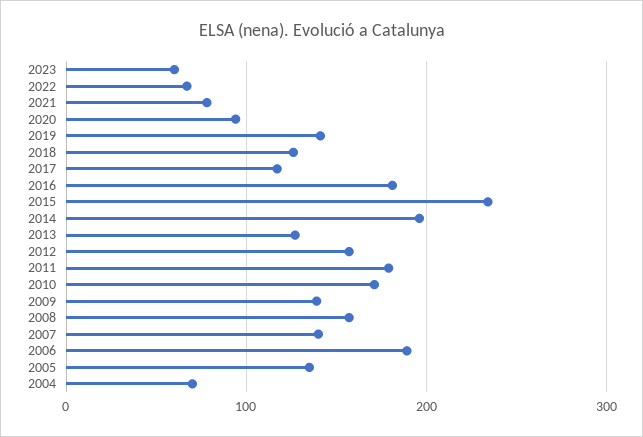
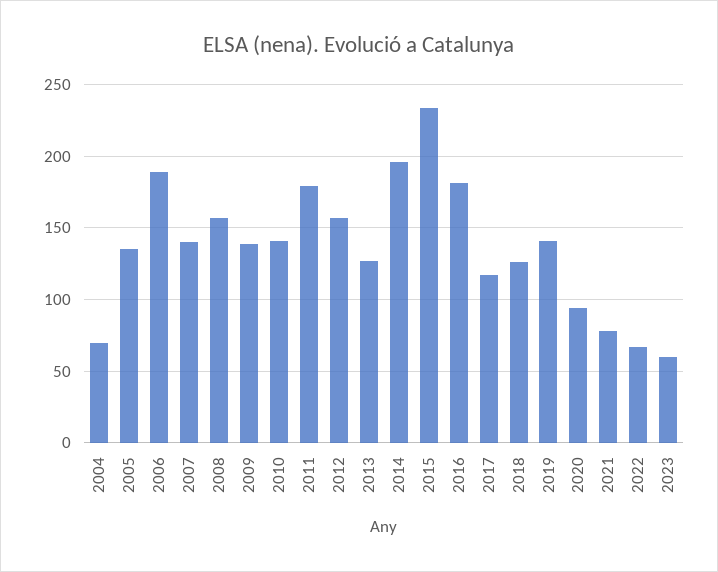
2010: 170 -> 140

